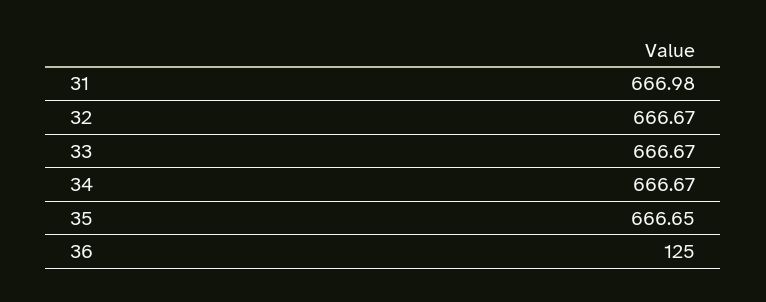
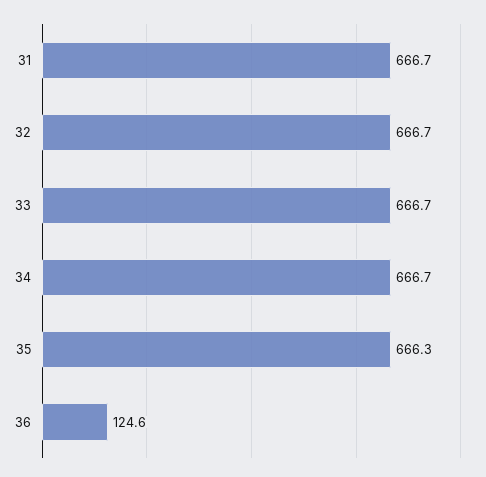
31: 666.98 -> 666.7
35: 666.65 -> 666.3
36: 125 -> 124.6

